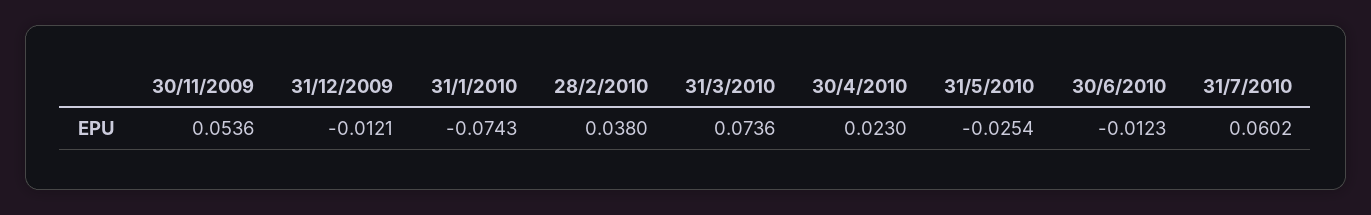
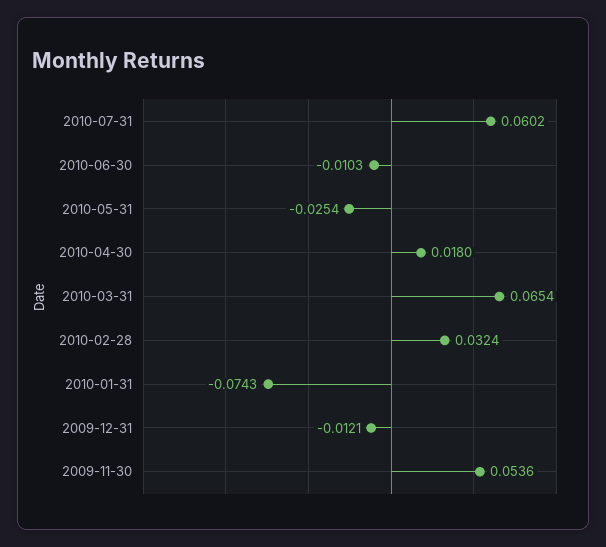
28/2/2010: 0.038 -> 0.0324
31/3/2010: 0.0736 -> 0.0654
30/4/2010: 0.023 -> 0.018
30/6/2010: -0.0123 -> -0.0103

